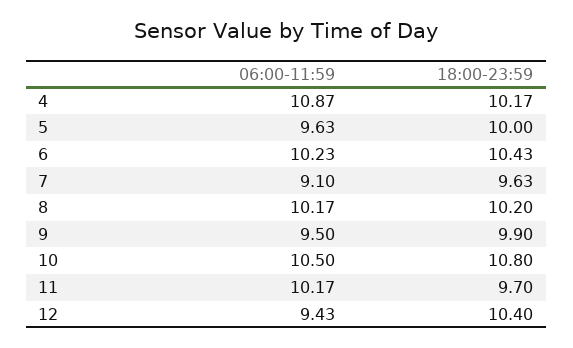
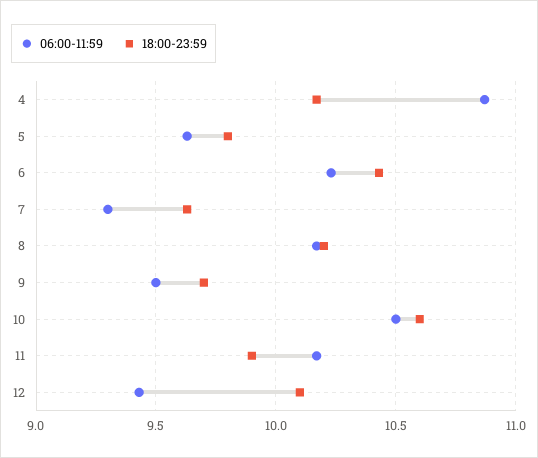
18:00-23:59, 5: 10 -> 9.8
06:00-11:59, 7: 9.1 -> 9.3
18:00-23:59, 9: 9.9 -> 9.7
18:00-23:59, 10: 10.8 -> 10.6
18:00-23:59, 11: 9.7 -> 9.9
18:00-23:59, 12: 10.4 -> 10.1

